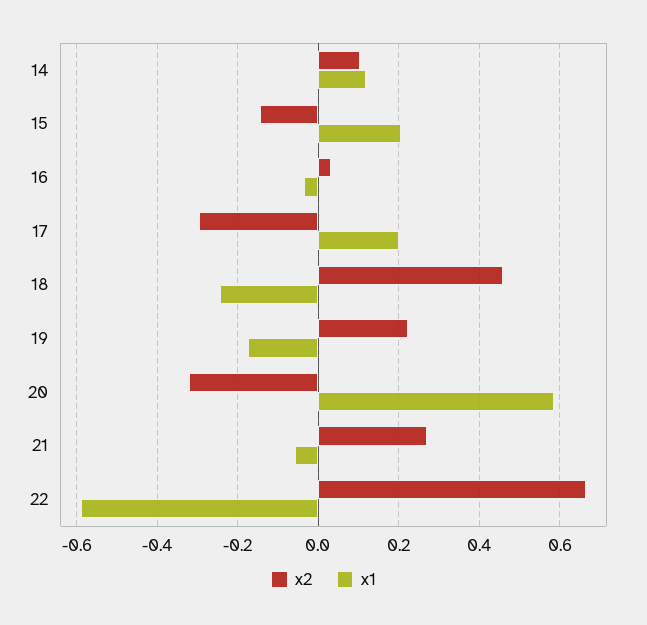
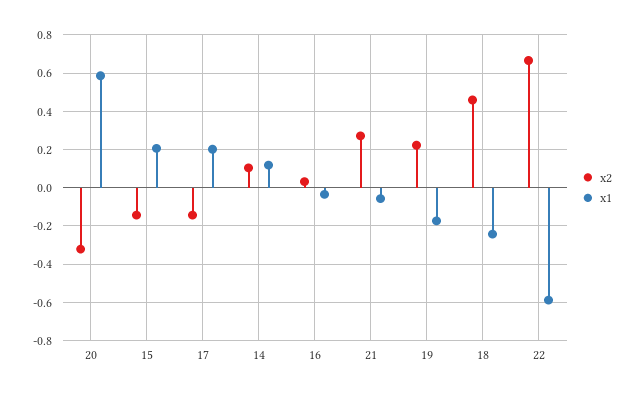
x2, 17: -0.3 -> -0.15

